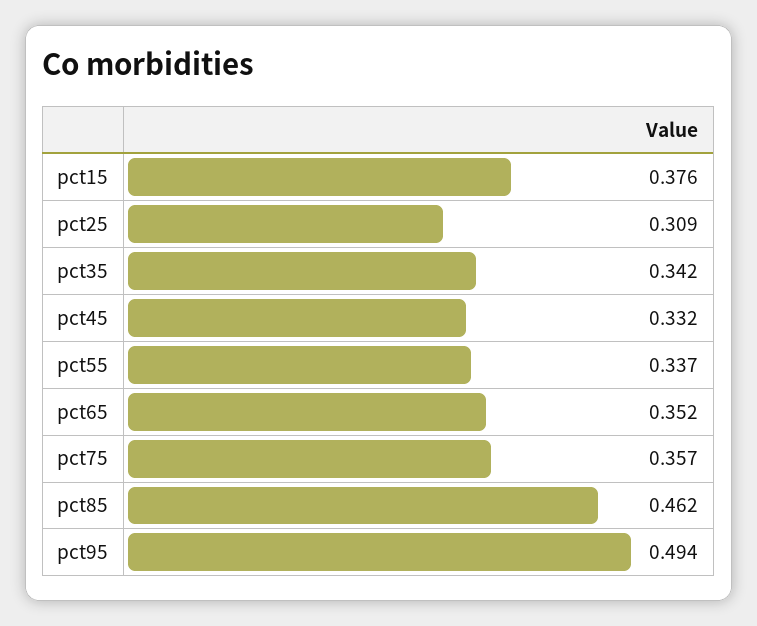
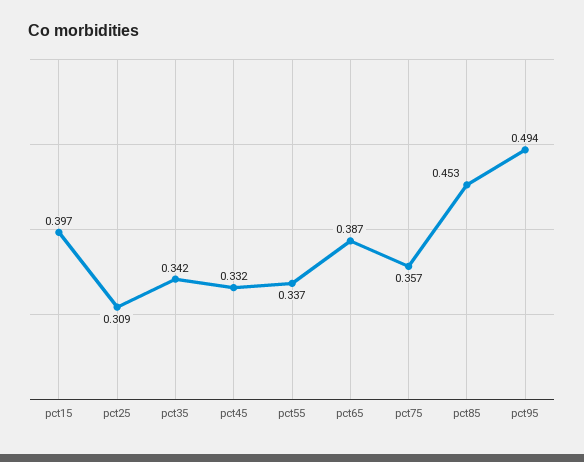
pct15: 0.376 -> 0.397
pct65: 0.352 -> 0.387
pct85: 0.462 -> 0.453

